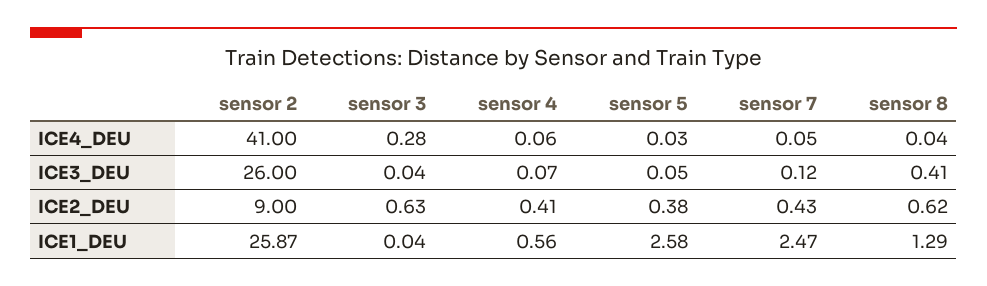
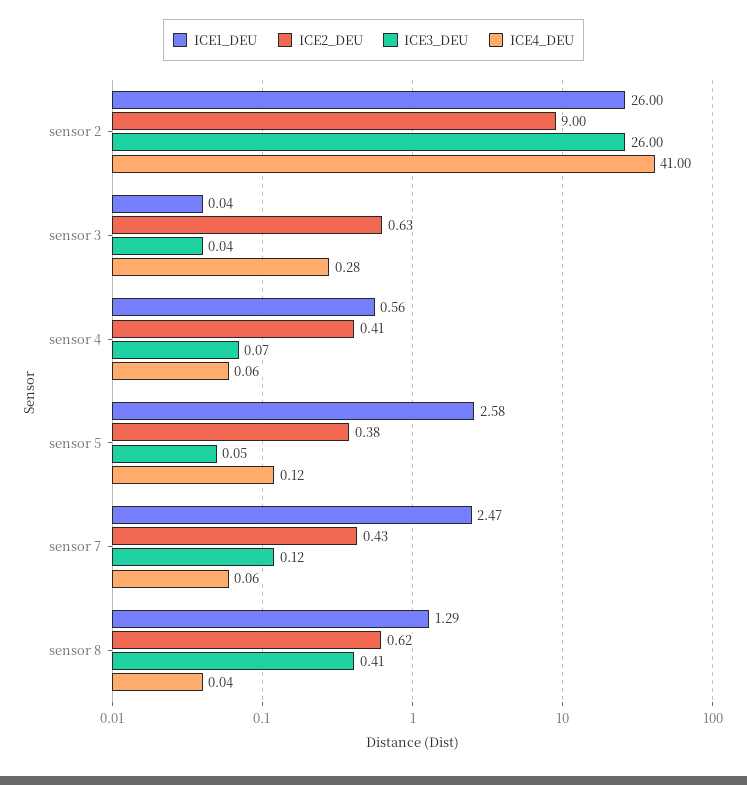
ICE4_DEU, sensor 5: 0.03 -> 0.12
ICE4_DEU, sensor 7: 0.05 -> 0.06
ICE1_DEU, sensor 2: 25.87 -> 26

